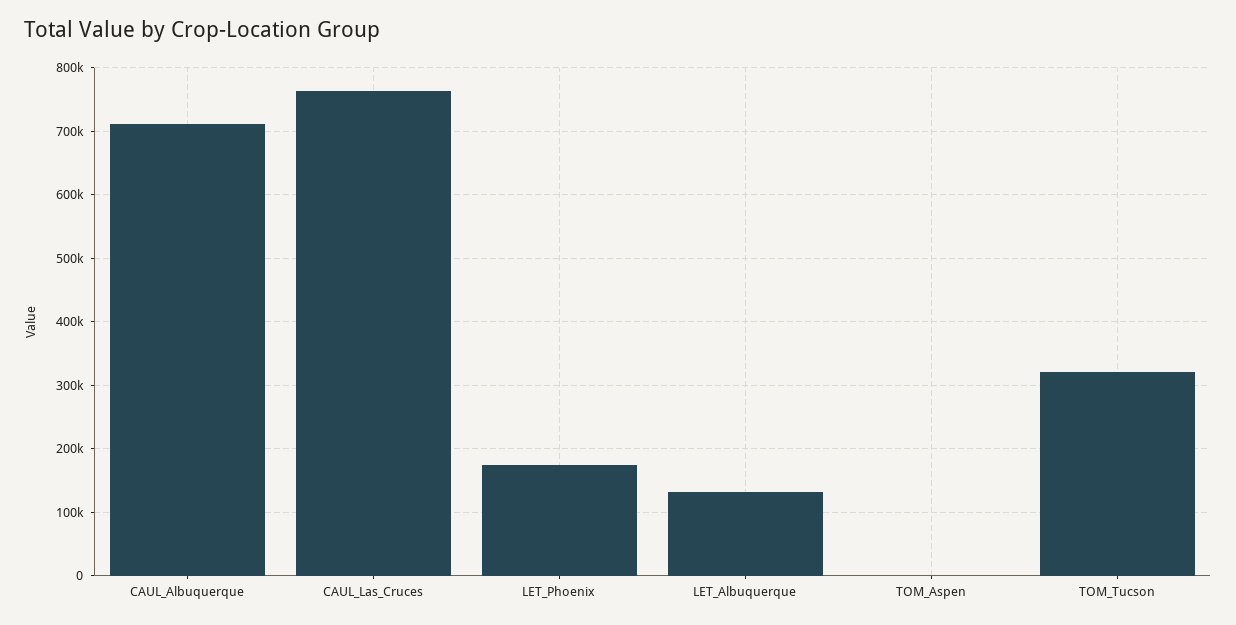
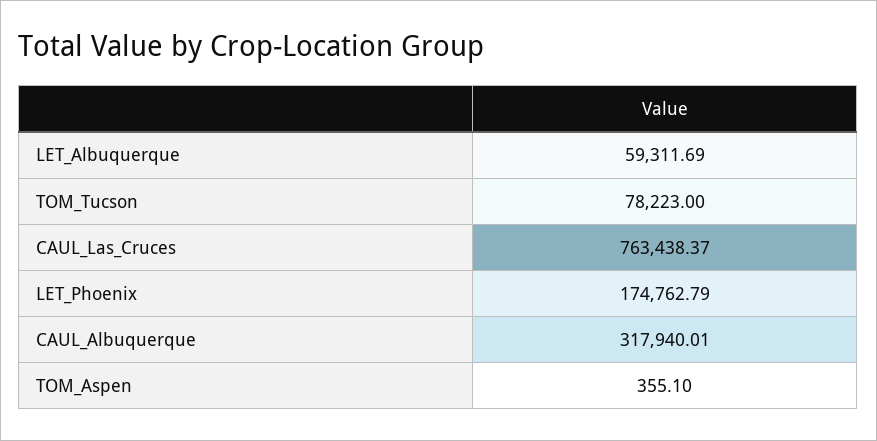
CAUL_Albuquerque: 710000 -> 317940.01
LET_Albuquerque: 130000 -> 59311.69
TOM_Tucson: 320000 -> 78223

